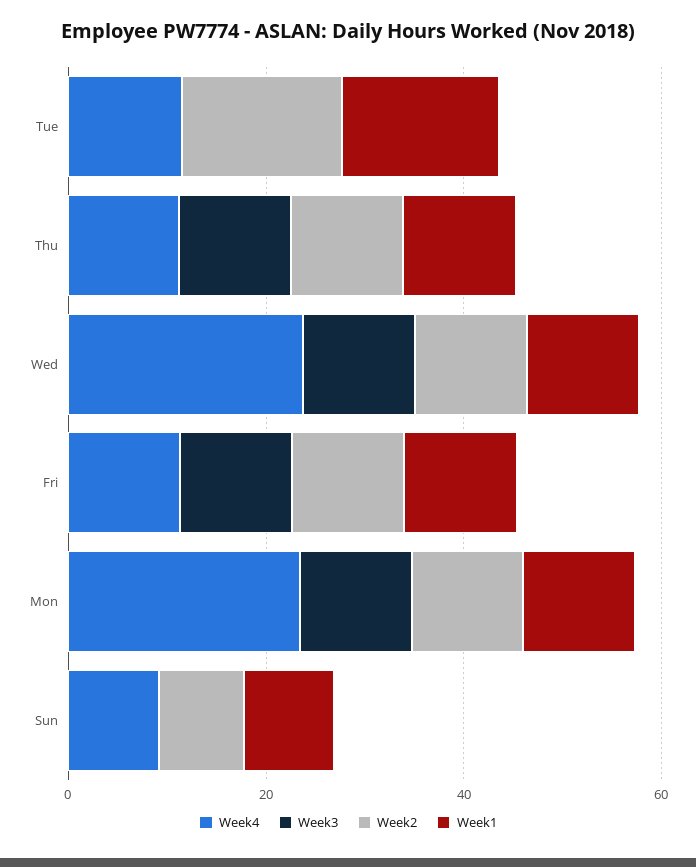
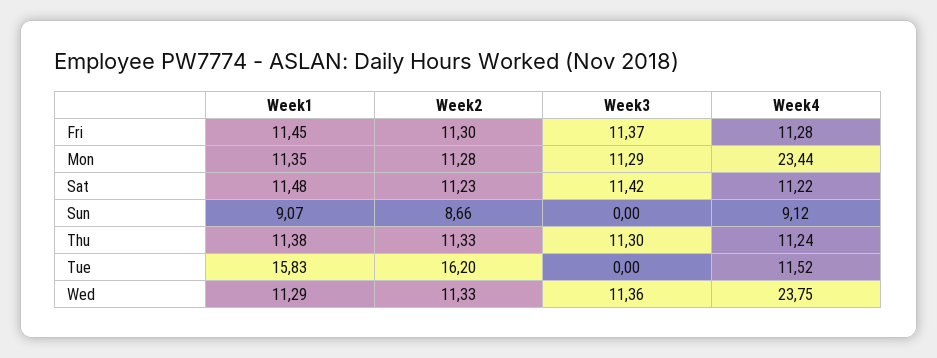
Week1, Sat: none -> 11.48
Week2, Sat: none -> 11.23
Week3, Sat: none -> 11.42
Week4, Sat: none -> 11.22

